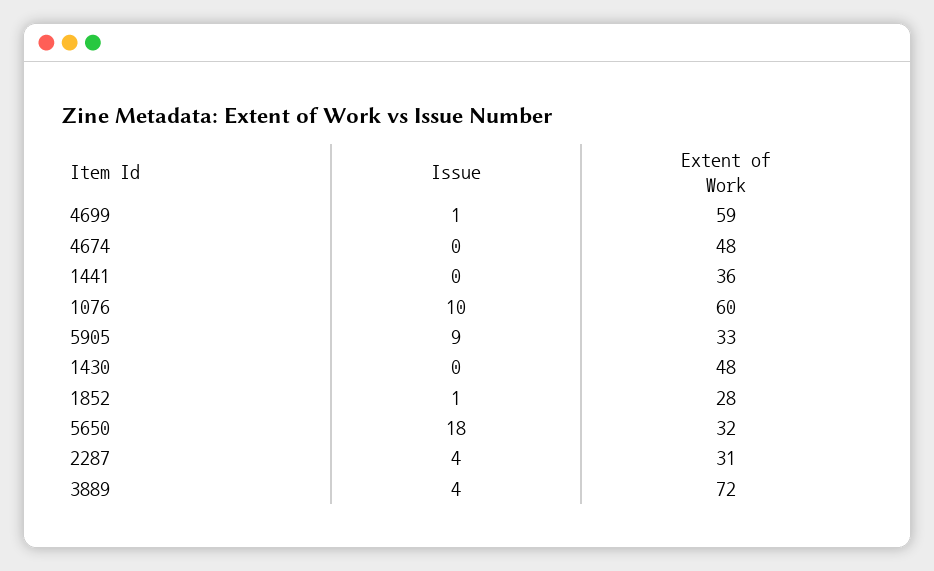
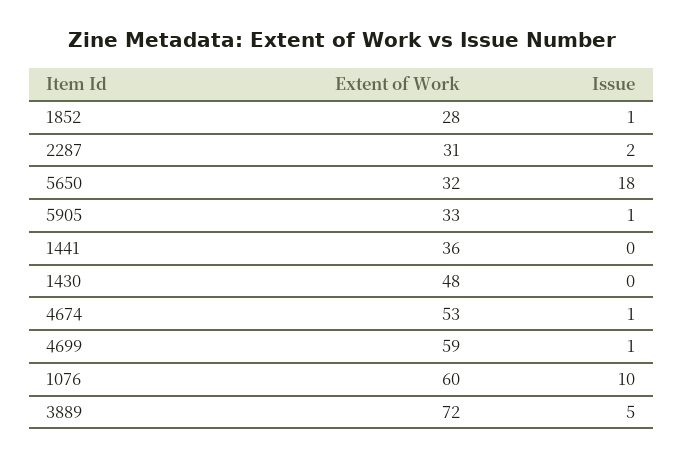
Issue, 4674: 0 -> 1
Extent of Work, 4674: 48 -> 53
Issue, 5905: 9 -> 1
Issue, 2287: 4 -> 2
Issue, 3889: 4 -> 5

